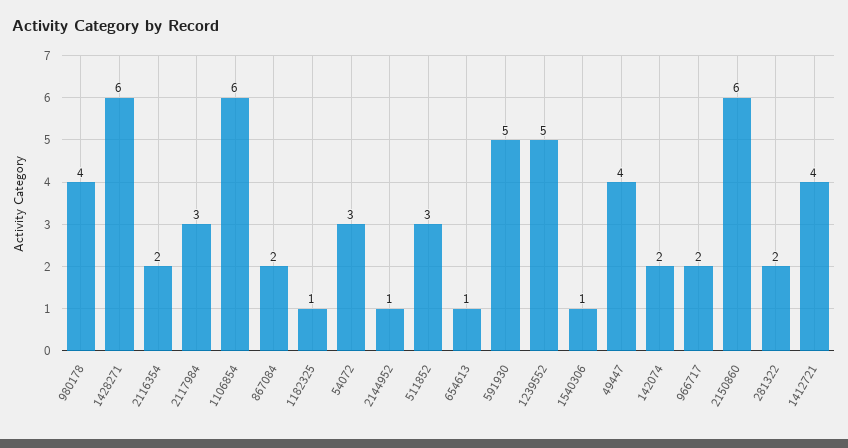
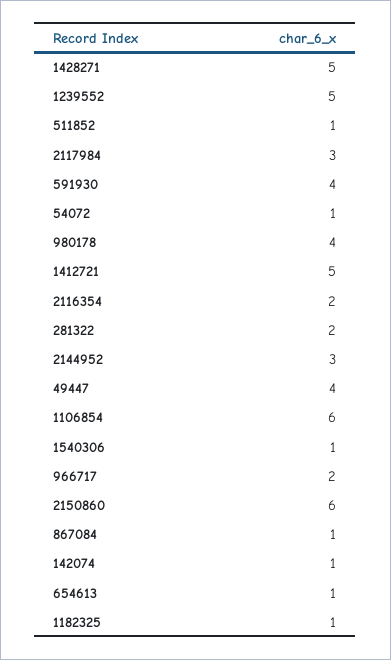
1428271: 6 -> 5
867084: 2 -> 1
54072: 3 -> 1
2144952: 1 -> 3
511852: 3 -> 1
591930: 5 -> 4
142074: 2 -> 1
1412721: 4 -> 5

